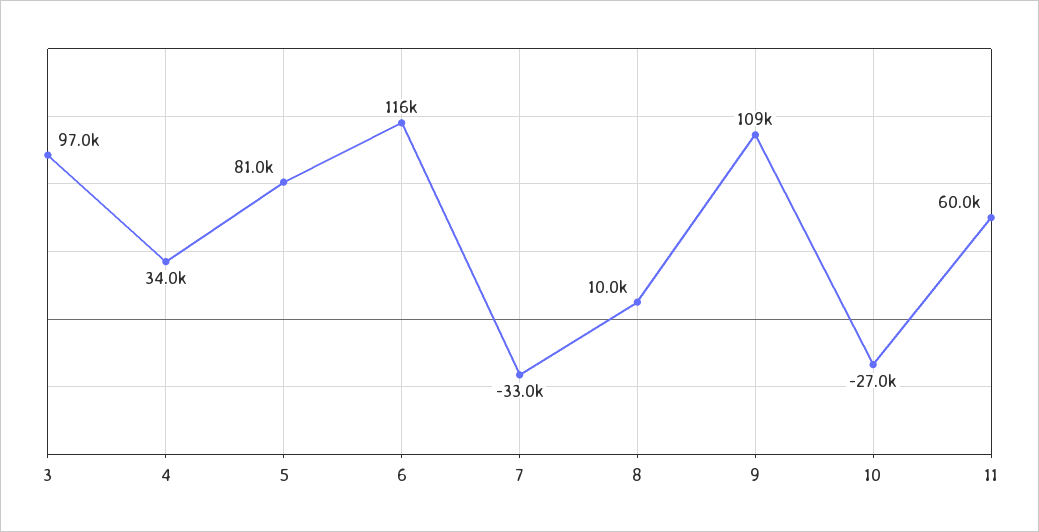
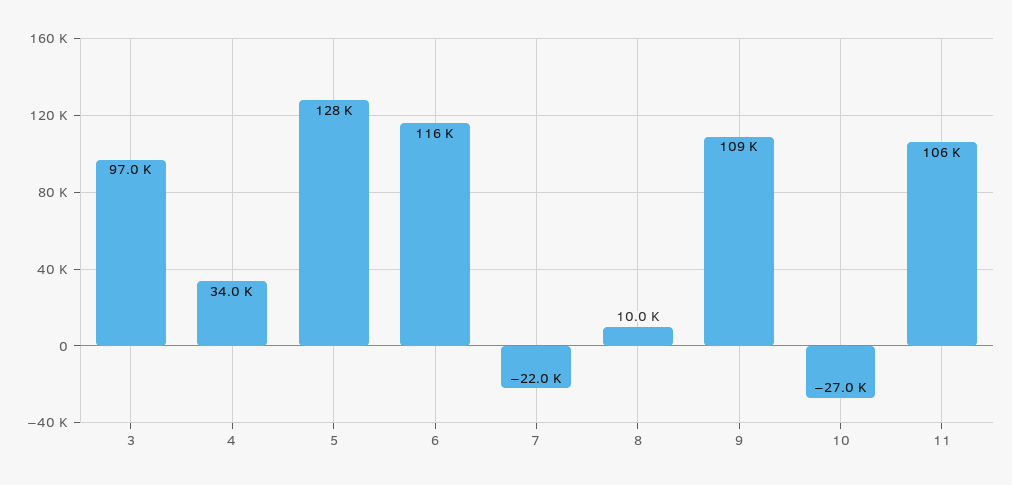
5: 81000 -> 128000
7: -33000 -> -22000
11: 60000 -> 106000

